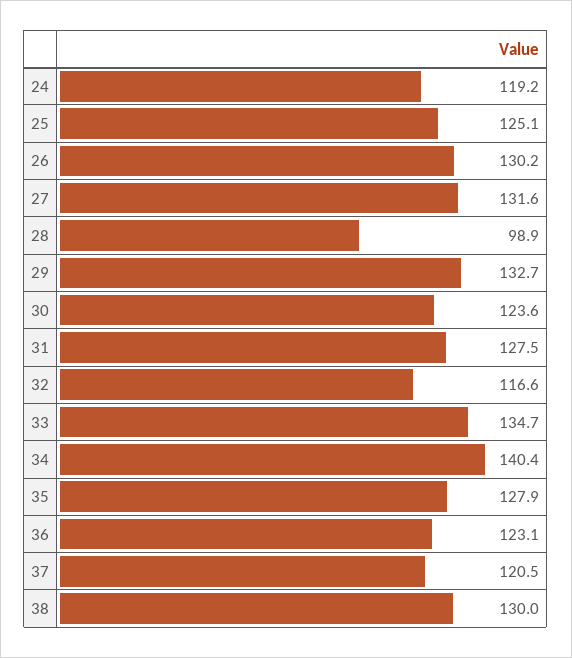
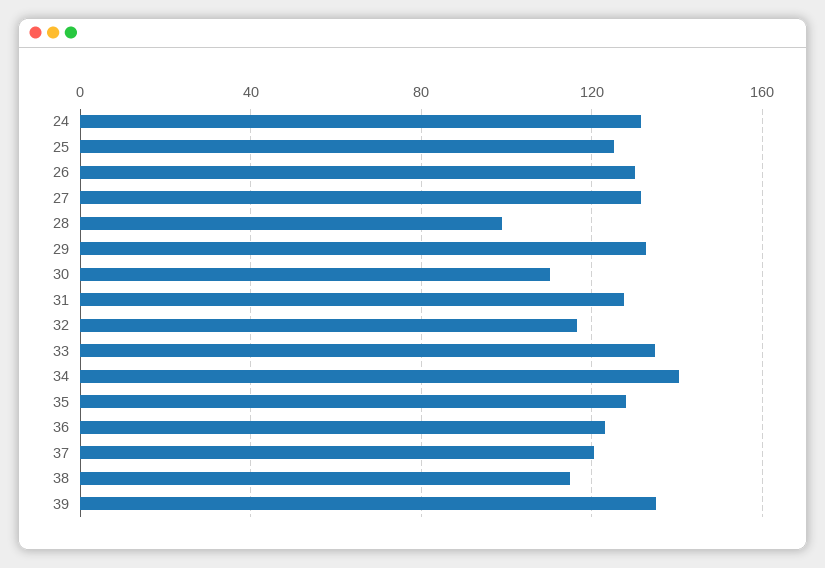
24: 119.2 -> 130
30: 123.6 -> 110
38: 130 -> 115
39: none -> 135

